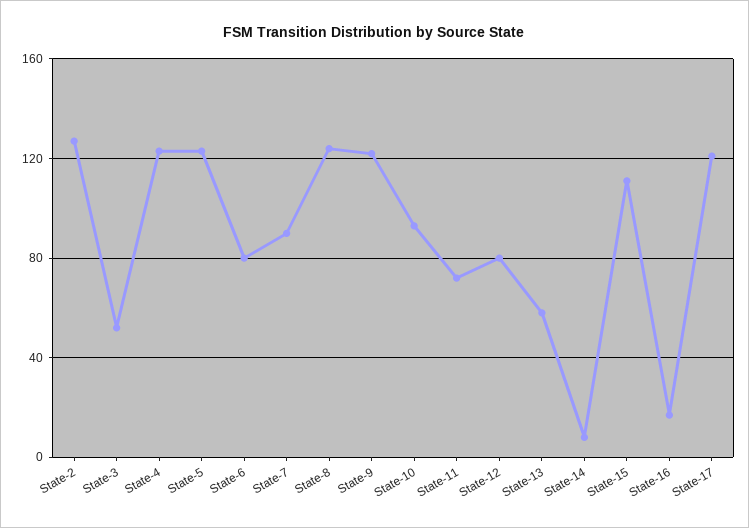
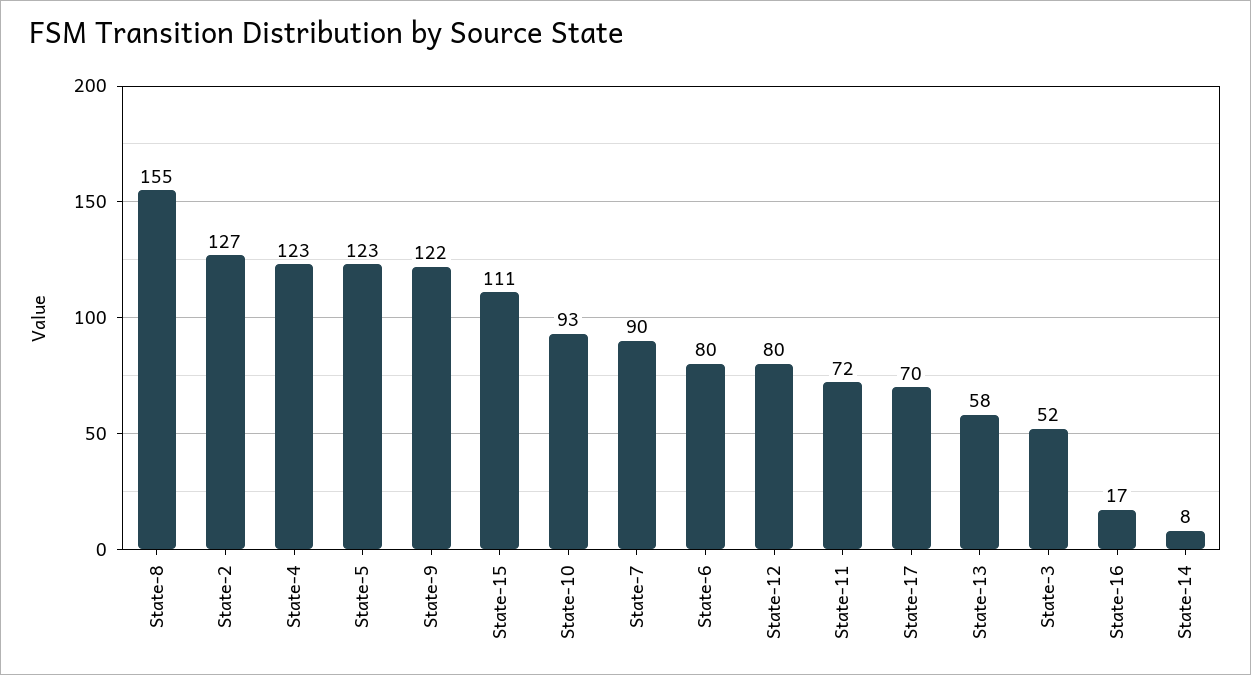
State-8: 125 -> 155
State-17: 120 -> 70

